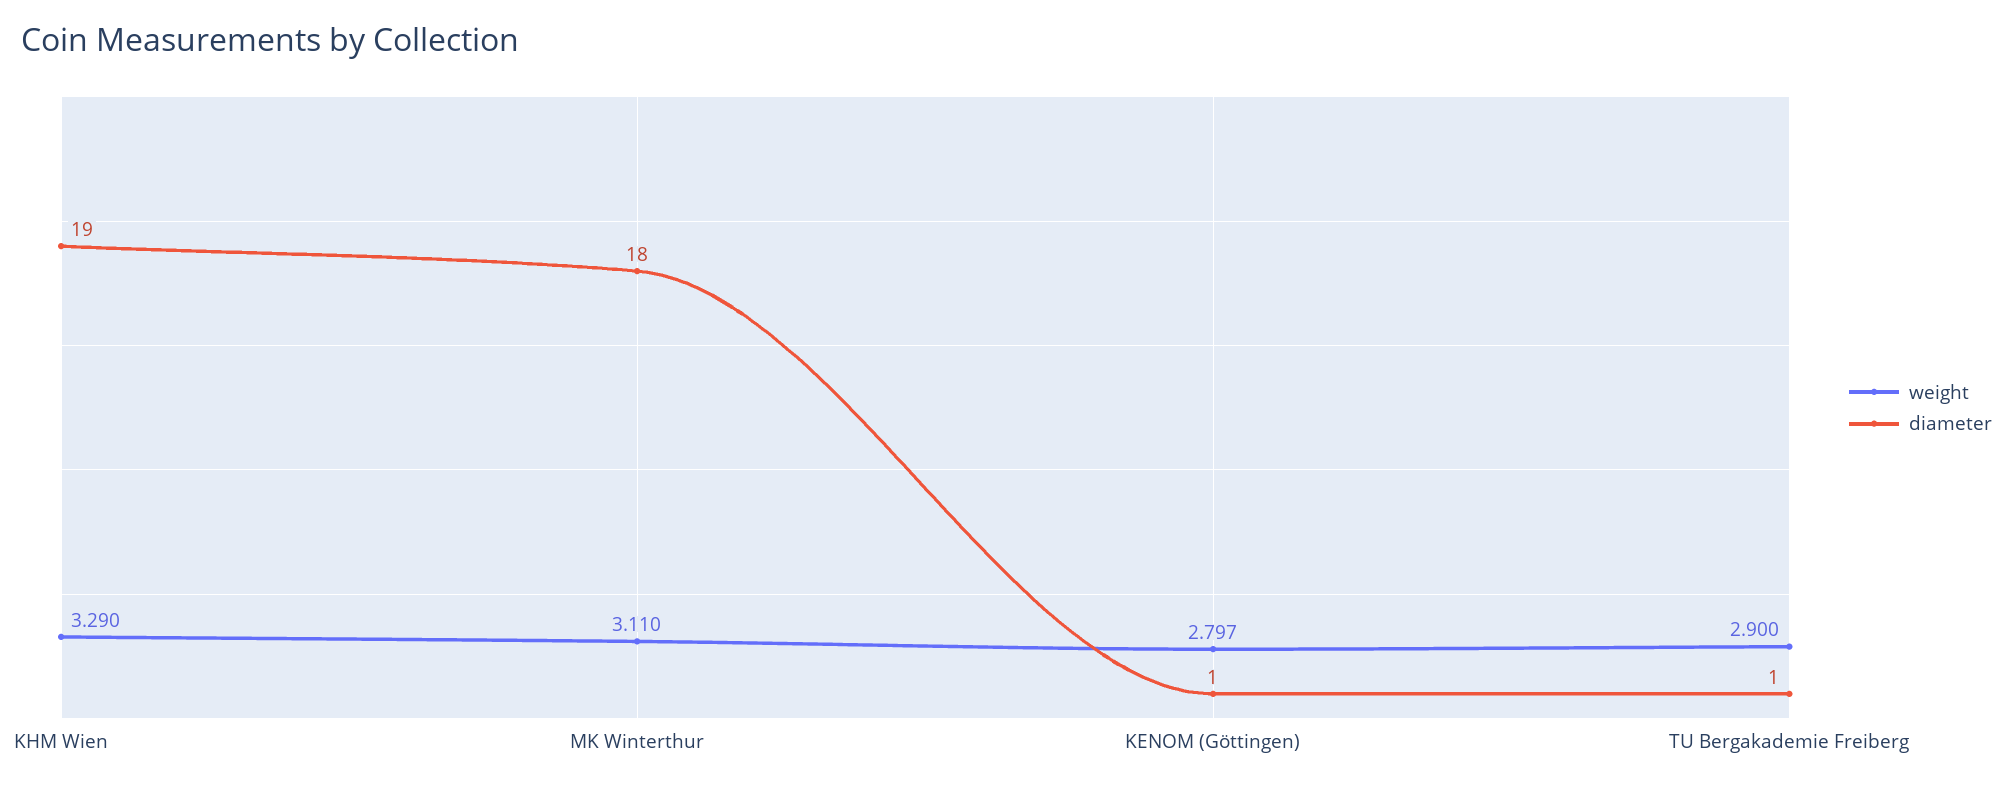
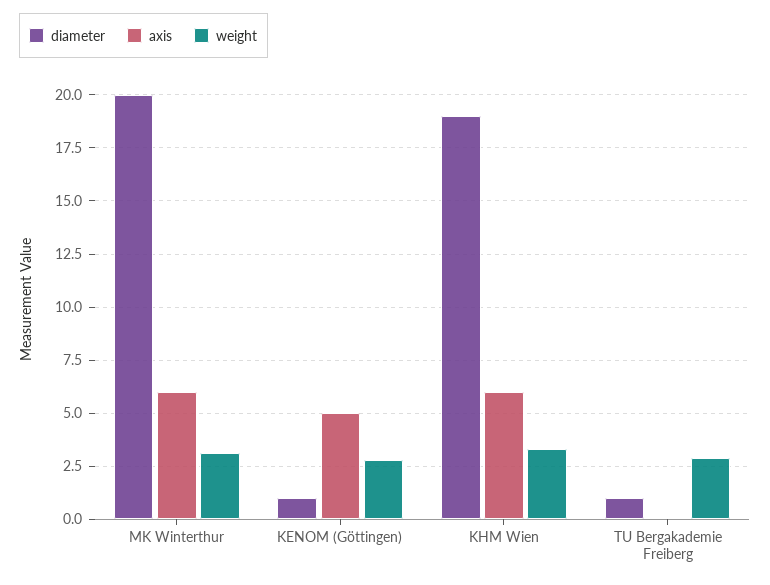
diameter, MK Winterthur: 18 -> 20
axis, MK Winterthur: none -> 6
axis, KENOM (Göttingen): none -> 5
axis, KHM Wien: none -> 6
axis, TU Bergakademie Freiberg: none -> 0

